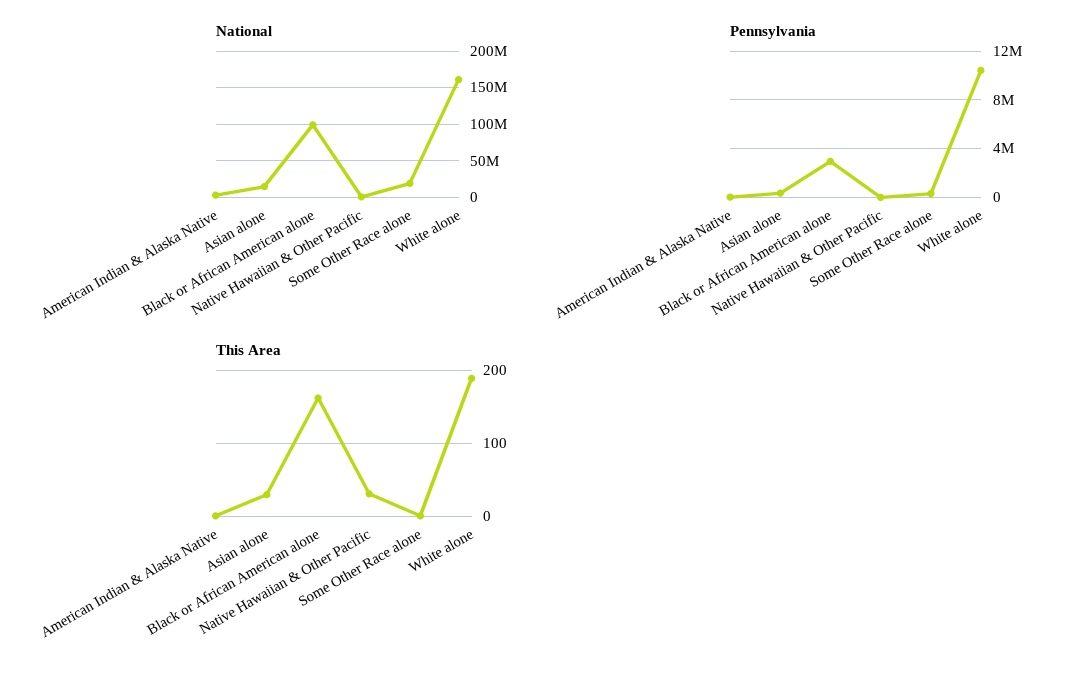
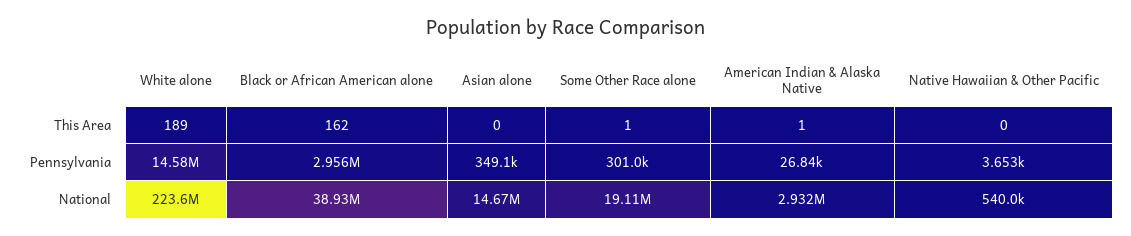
National, Black or African American alone: 100000000 -> 38930000
National, White alone: 160000000 -> 223600000
Pennsylvania, White alone: 10500000 -> 14580000
This Area, Asian alone: 30 -> 0
This Area, Native Hawaiian & Other Pacific: 30 -> 0

